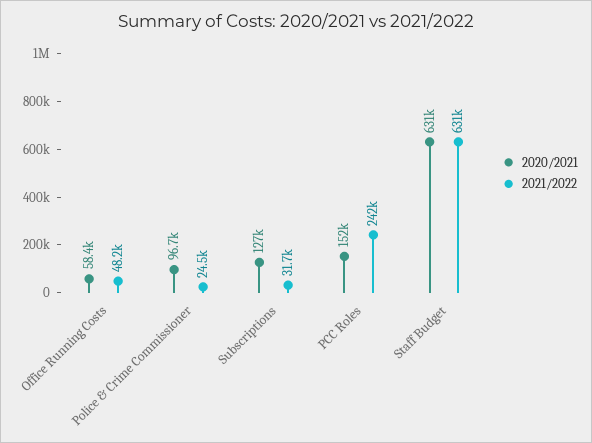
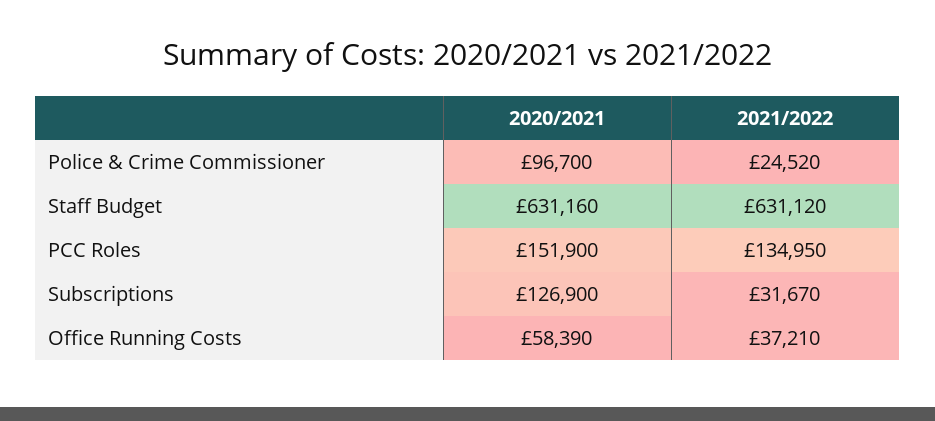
2021/2022, Office Running Costs: 48200 -> 37210
2021/2022, PCC Roles: 242000 -> 134950

